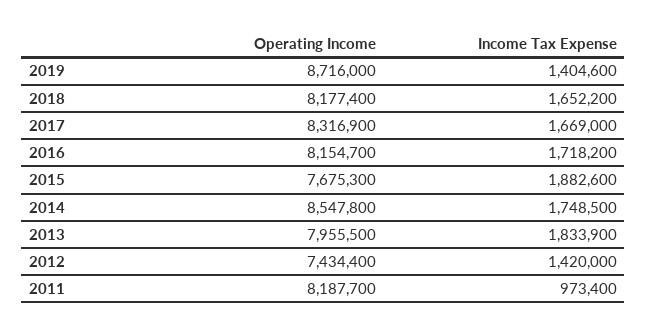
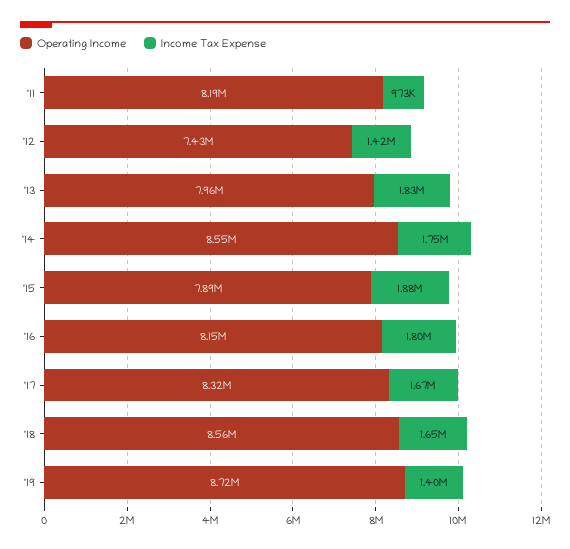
Operating Income, 2018: 8177400 -> 8560000
Income Tax Expense, 2016: 1718200 -> 1800000
Operating Income, 2015: 7675300 -> 7890000

